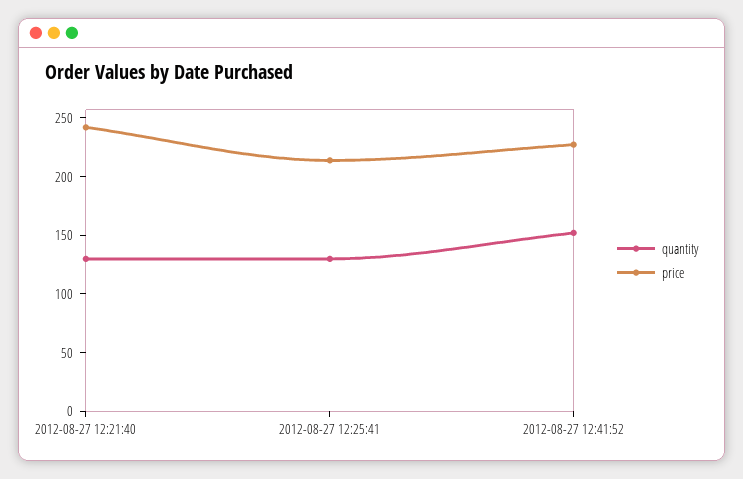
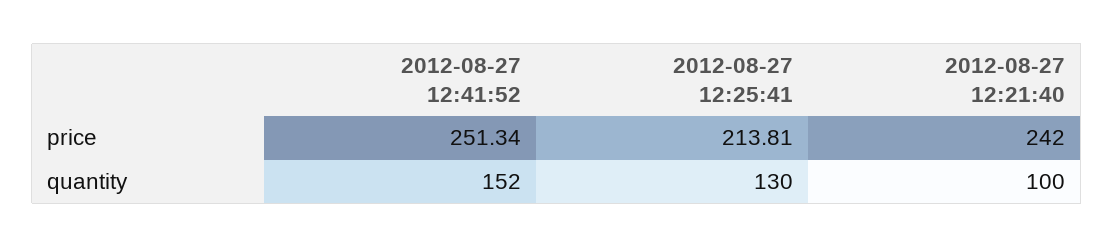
quantity, 2012-08-27 12:21:40: 130 -> 100
price, 2012-08-27 12:41:52: 230 -> 251.34

